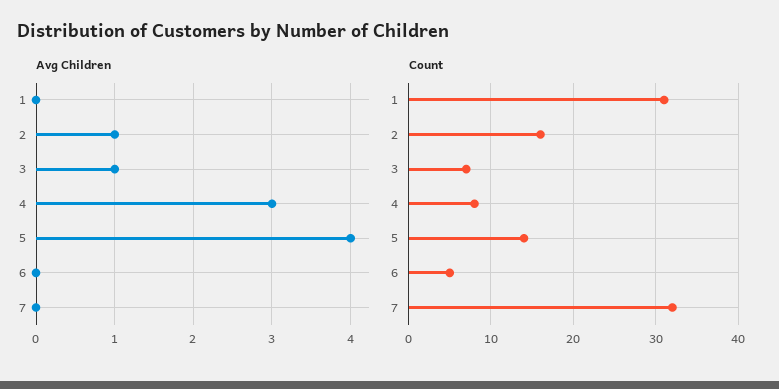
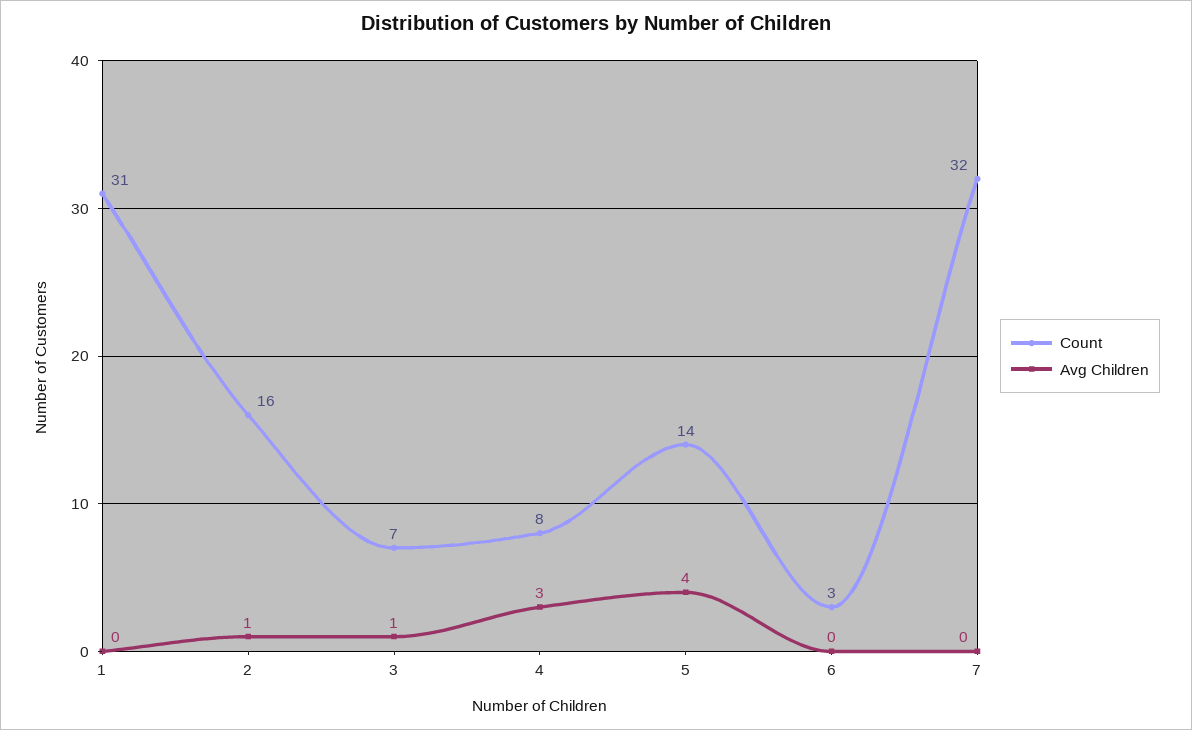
Count, 6: 5 -> 3

